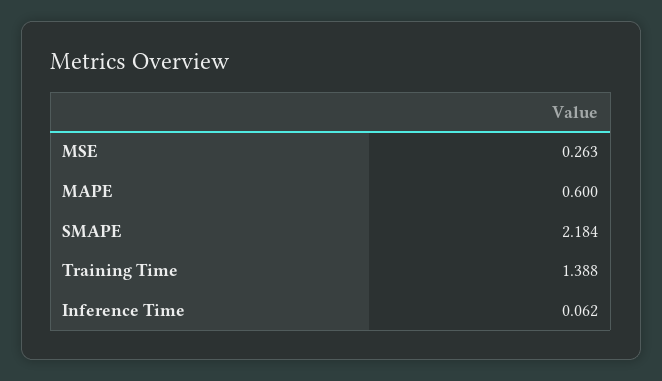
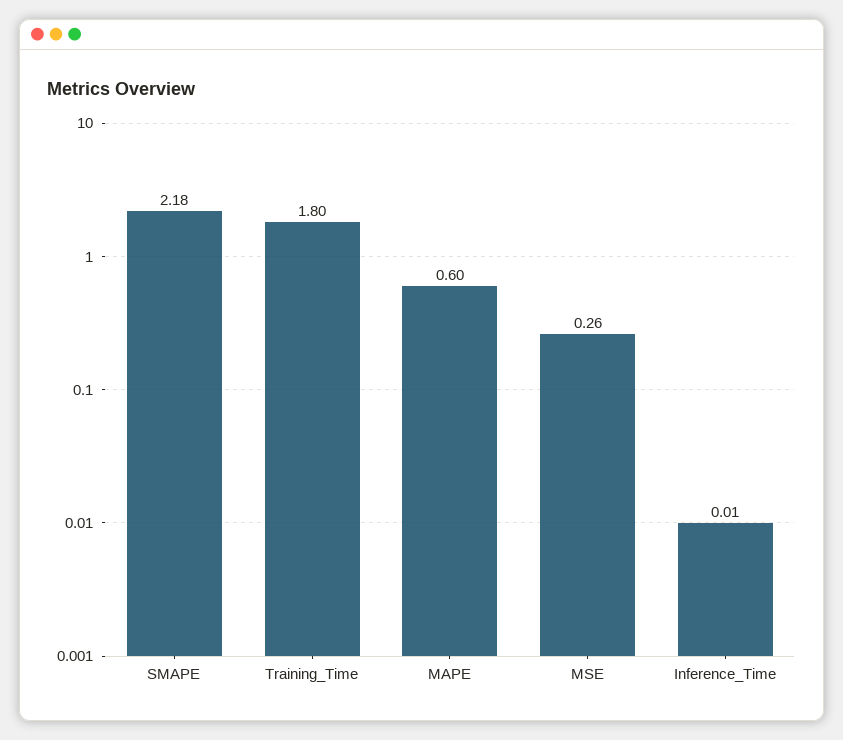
Training Time: 1.388 -> 1.8
Inference Time: 0.062 -> 0.01

